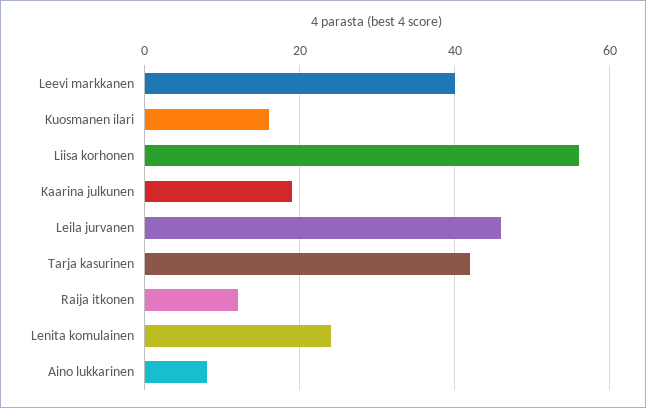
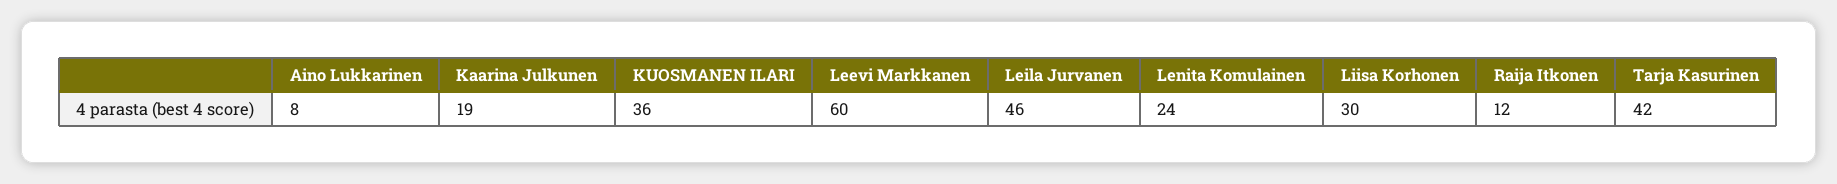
Leevi markkanen: 40 -> 60
Kuosmanen ilari: 15 -> 36
Liisa korhonen: 55 -> 30

